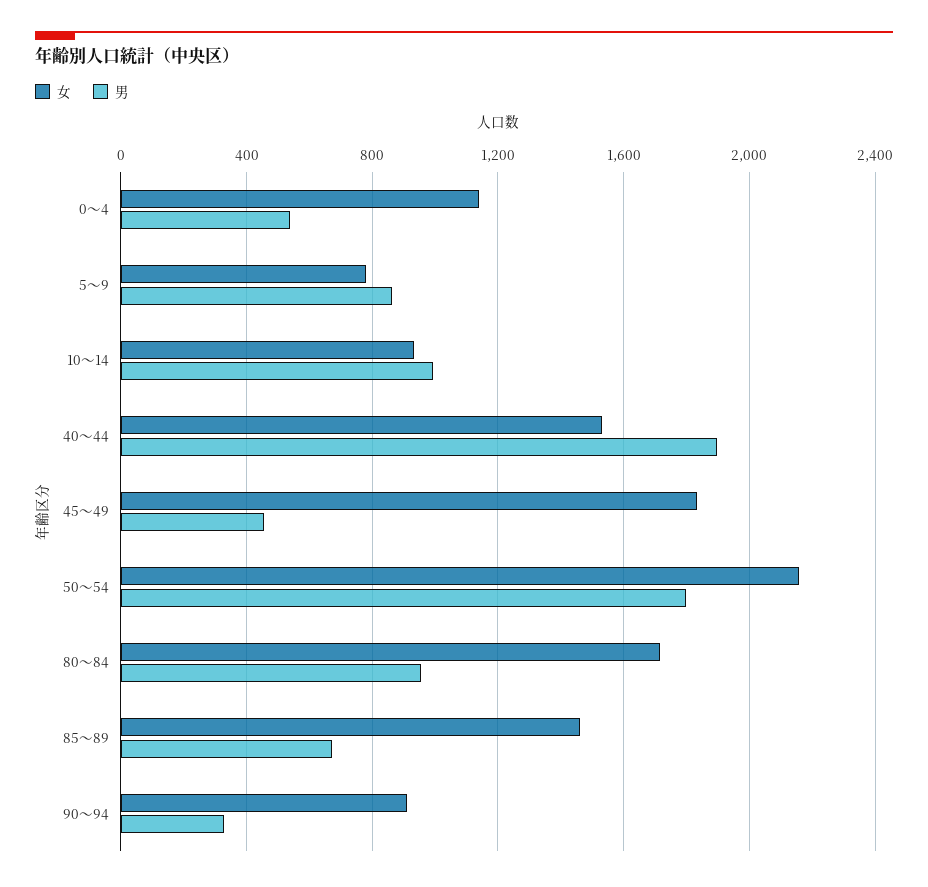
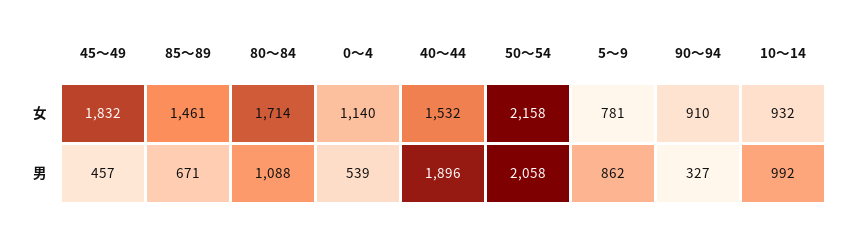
男, 50～54: 1800 -> 2058
男, 80～84: 950 -> 1088

